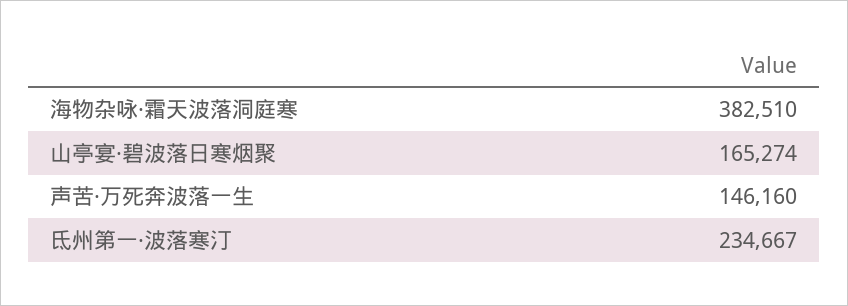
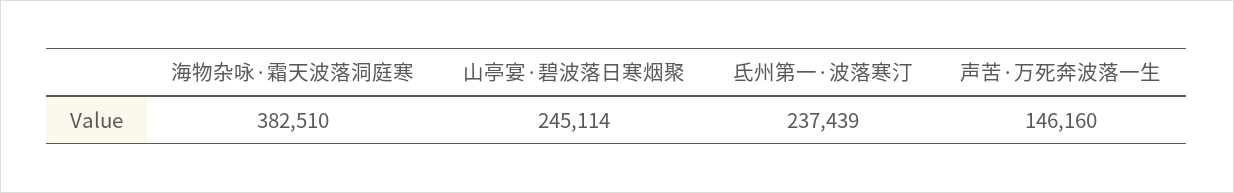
山亭宴·碧波落日寒烟聚: 165274 -> 245114
氐州第一·波落寒汀: 234667 -> 237439

